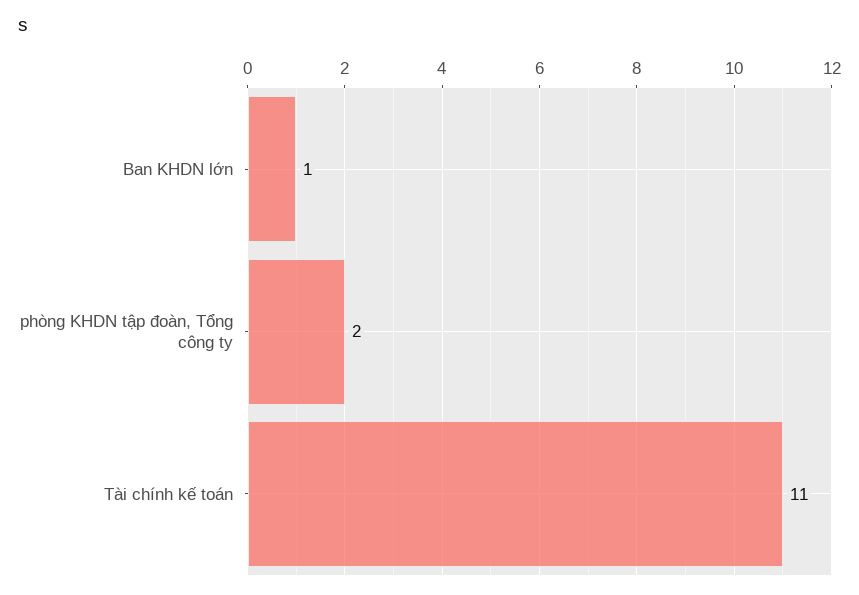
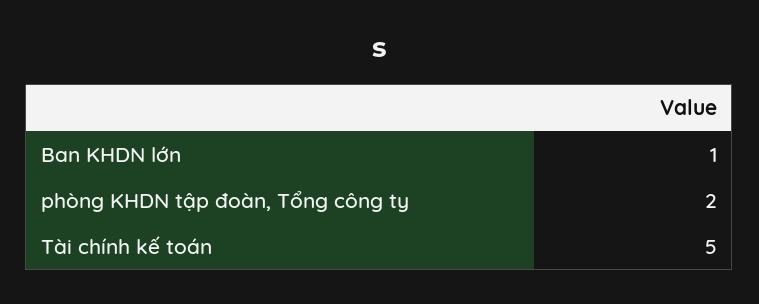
Tài chính kế toán: 11 -> 5

